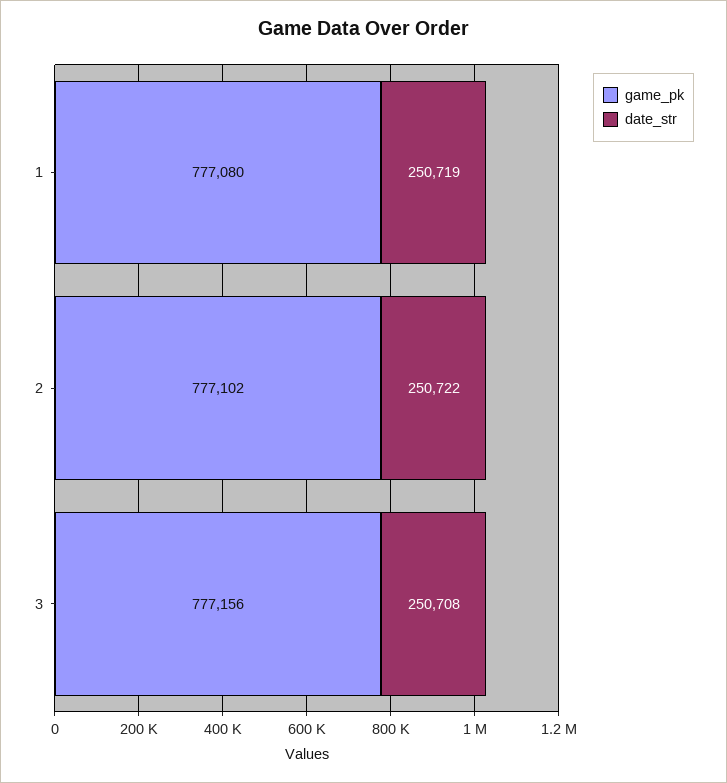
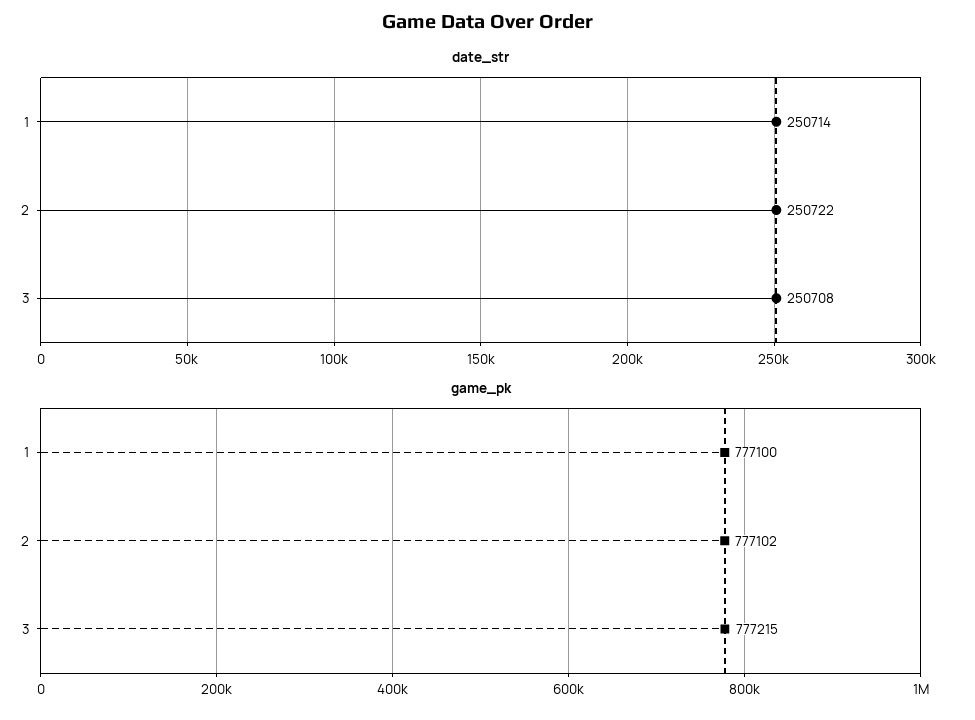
game_pk, 1: 777080 -> 777100
date_str, 1: 250719 -> 250714
game_pk, 3: 777156 -> 777215

